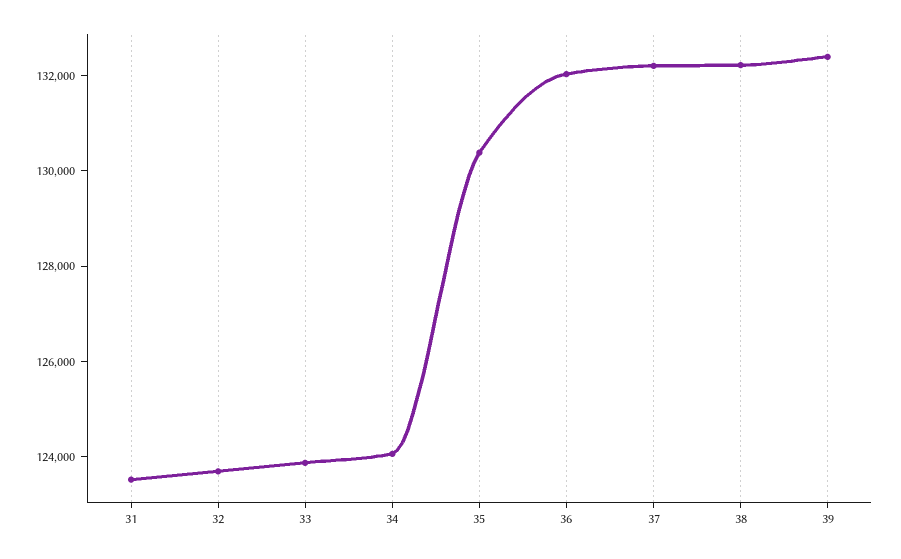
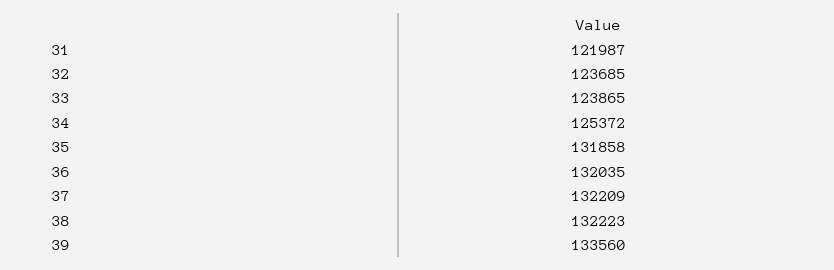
31: 123500 -> 121987
34: 124000 -> 125372
35: 130500 -> 131858
39: 132500 -> 133560

